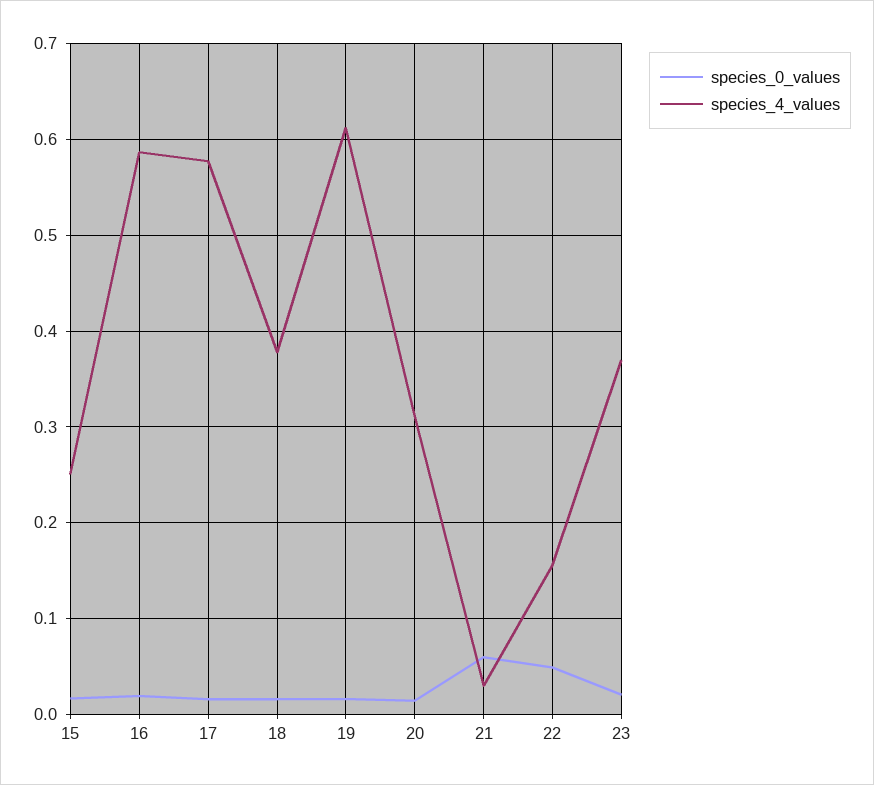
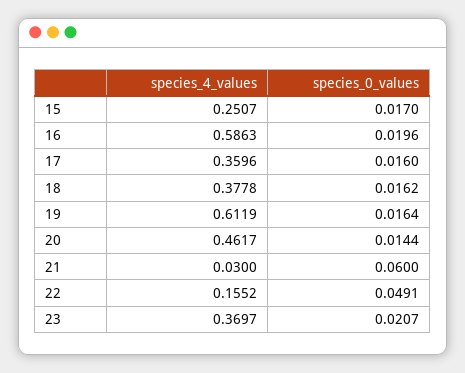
species_4_values, 17: 0.58 -> 0.3596
species_4_values, 20: 0.31 -> 0.4617

